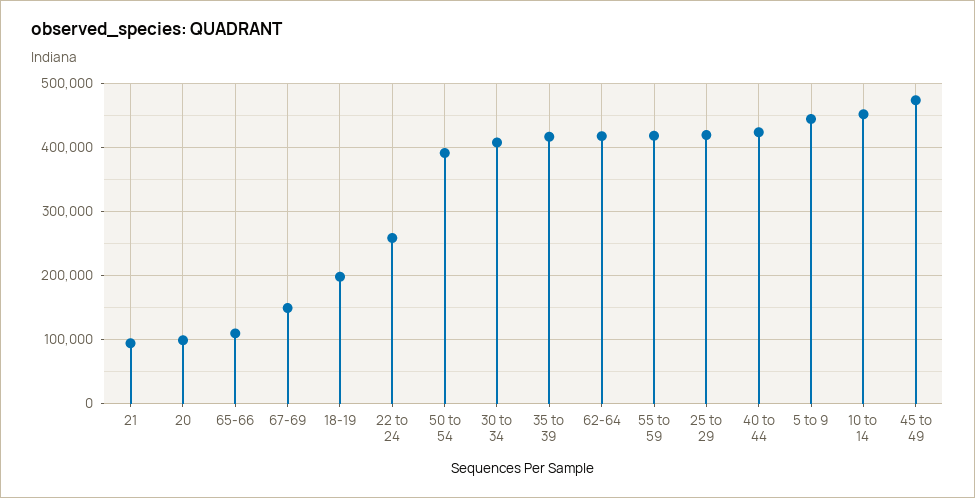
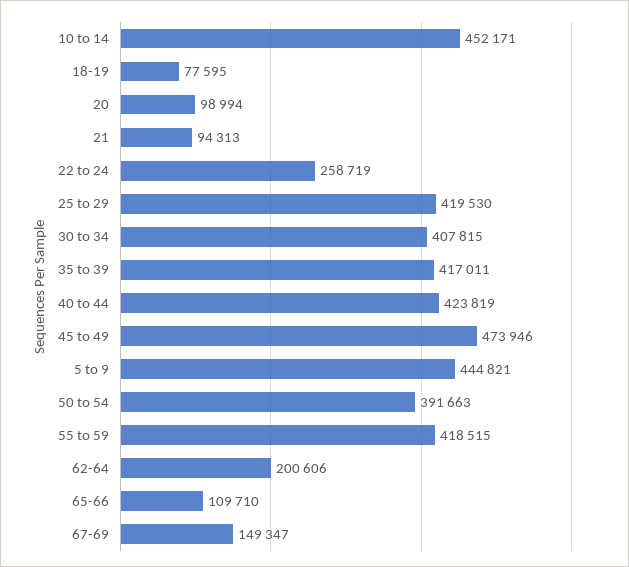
18-19: 200000 -> 77595
62-64: 420000 -> 200606

